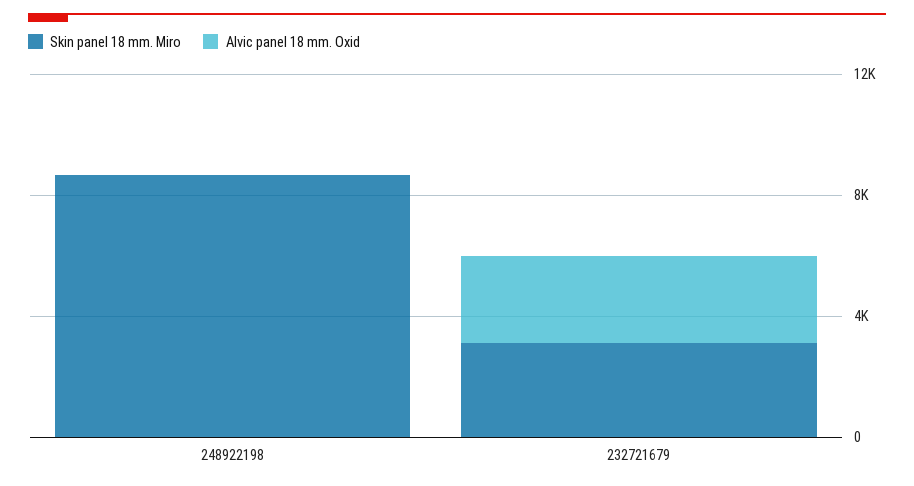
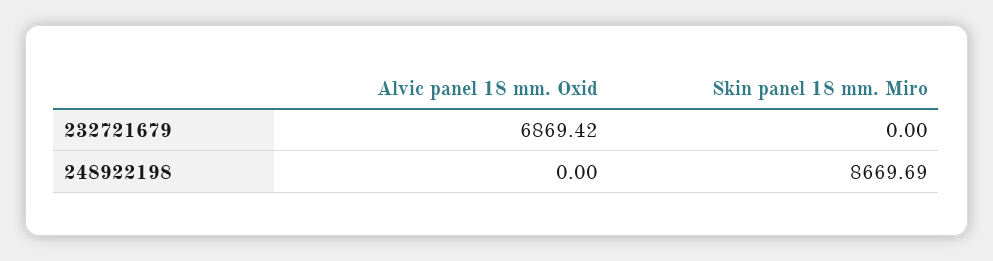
Skin panel 18 mm. Miro, 232721679: 3000 -> 0
Alvic panel 18 mm. Oxid, 232721679: 3000 -> 6869.42

